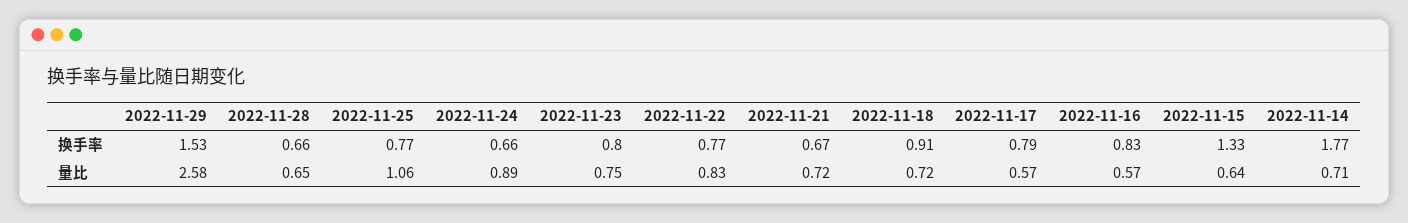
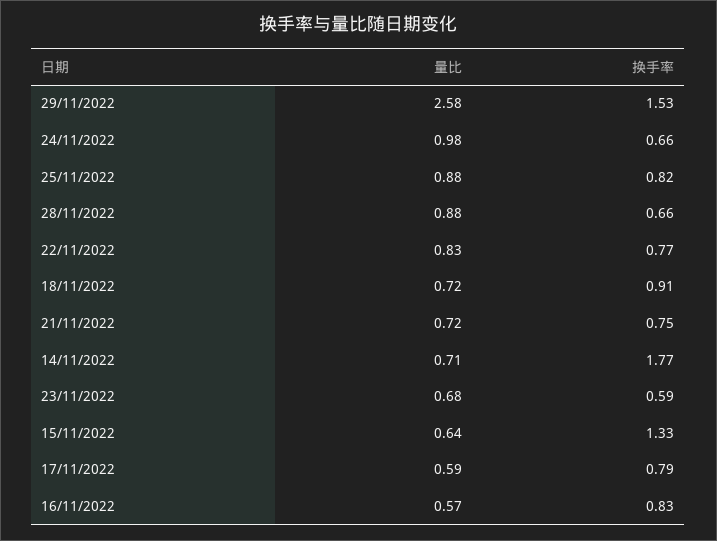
2022-11-25, 换手率: 0.77 -> 0.82
2022-11-23, 换手率: 0.8 -> 0.59
2022-11-21, 换手率: 0.67 -> 0.75
2022-11-28, 量比: 0.65 -> 0.88
2022-11-25, 量比: 1.06 -> 0.88
2022-11-24, 量比: 0.89 -> 0.98
2022-11-23, 量比: 0.75 -> 0.68
2022-11-17, 量比: 0.57 -> 0.59

